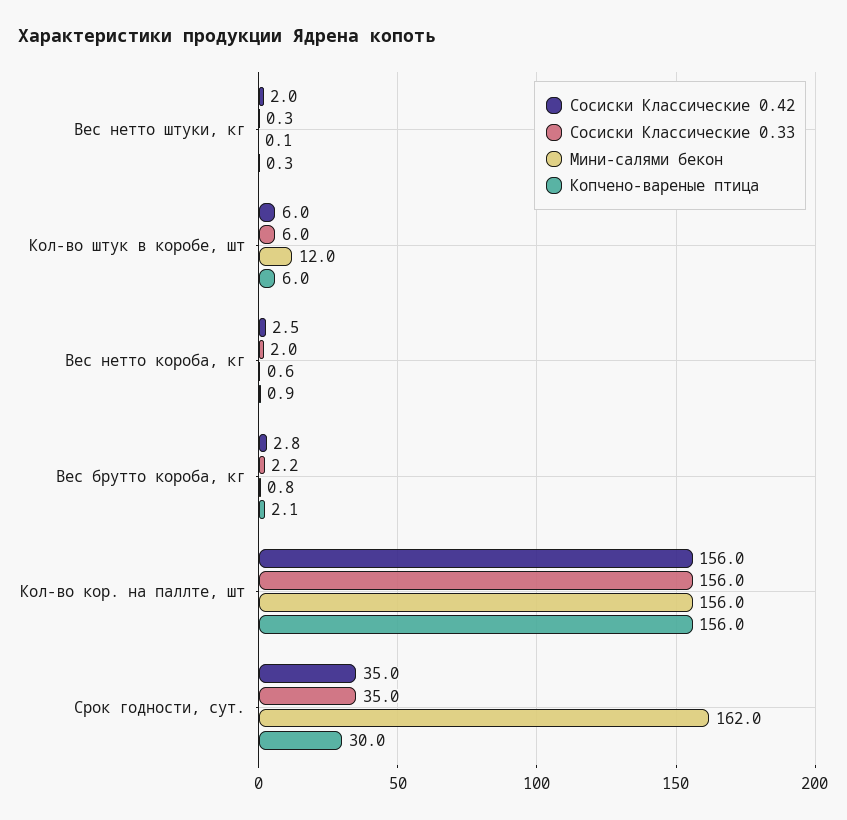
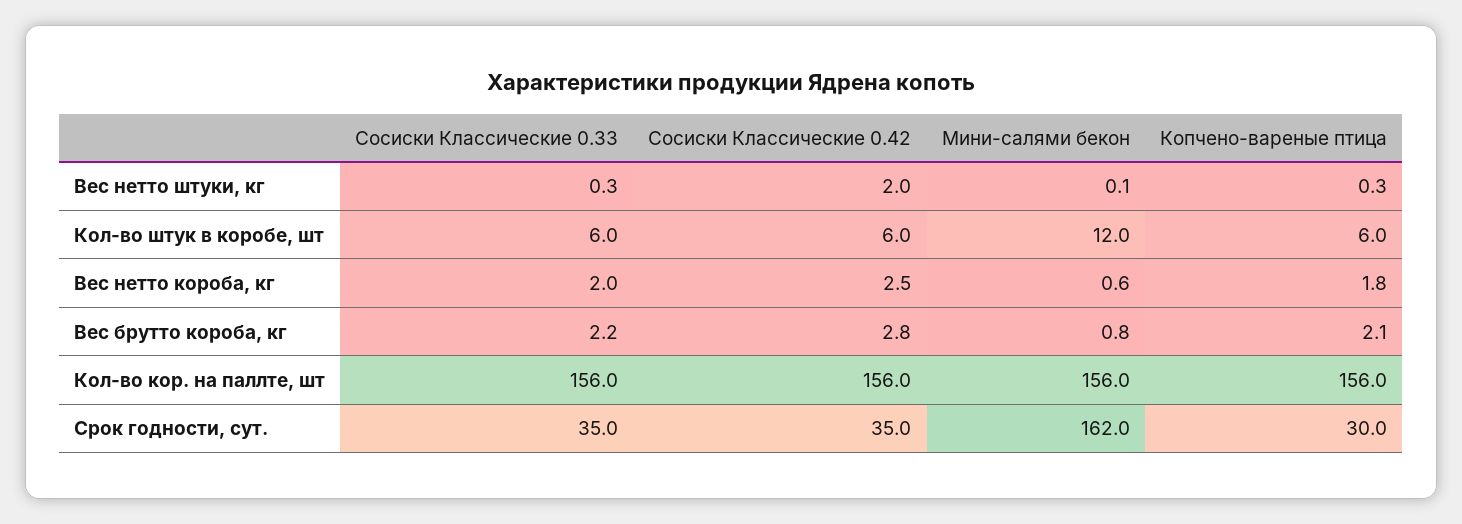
Копчено-вареные птица, Вес нетто короба, кг: 0.9 -> 1.8

